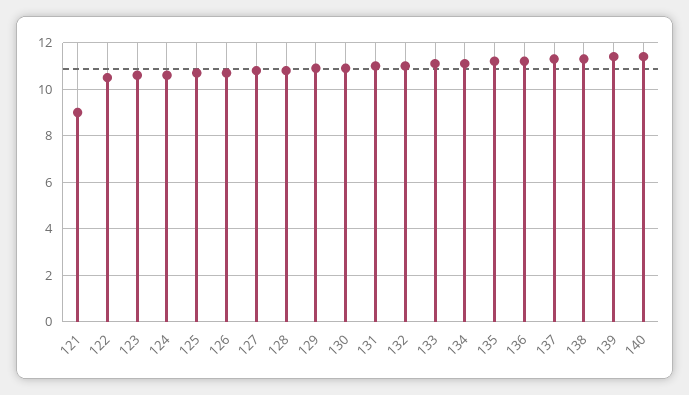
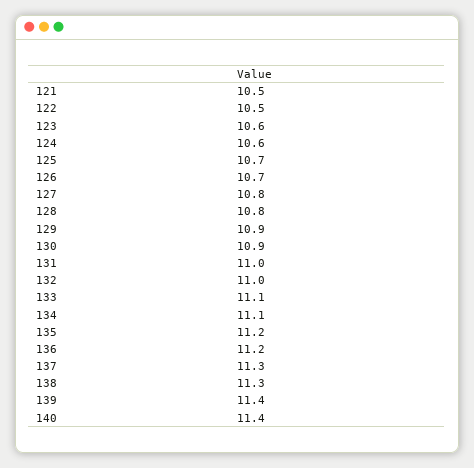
121: 9 -> 10.5

